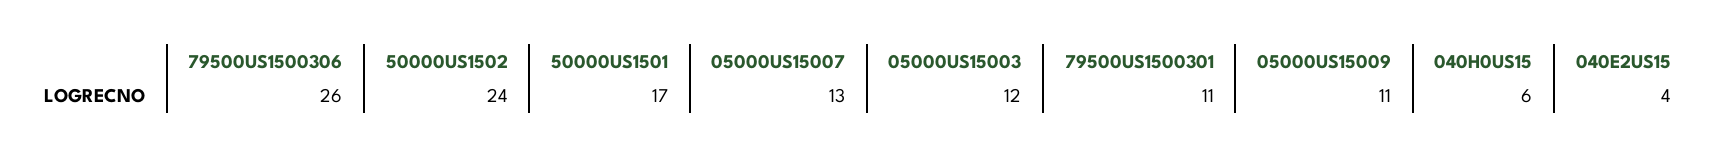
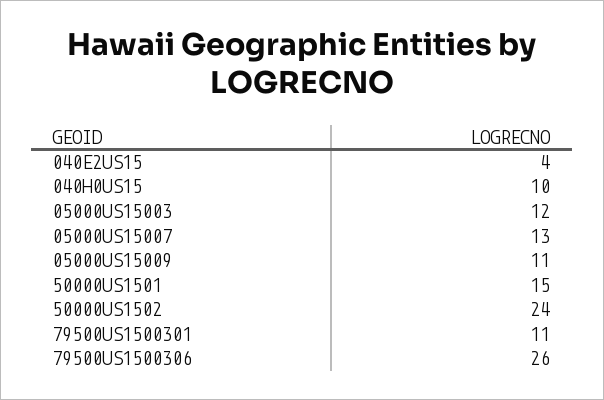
50000US1501: 17 -> 15
040H0US15: 6 -> 10

